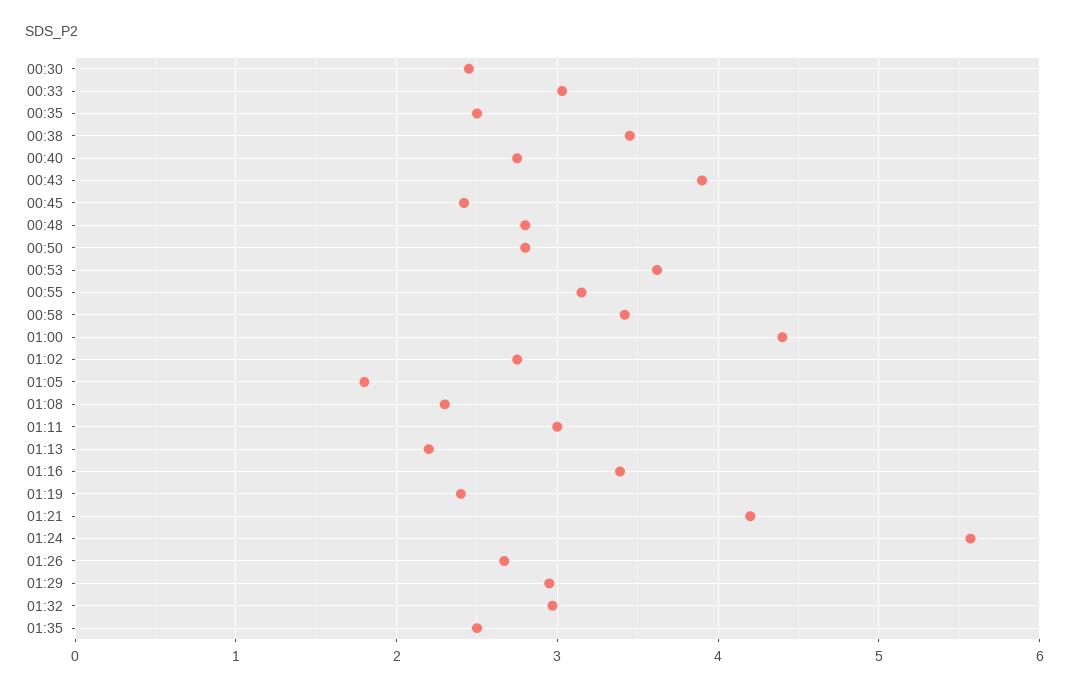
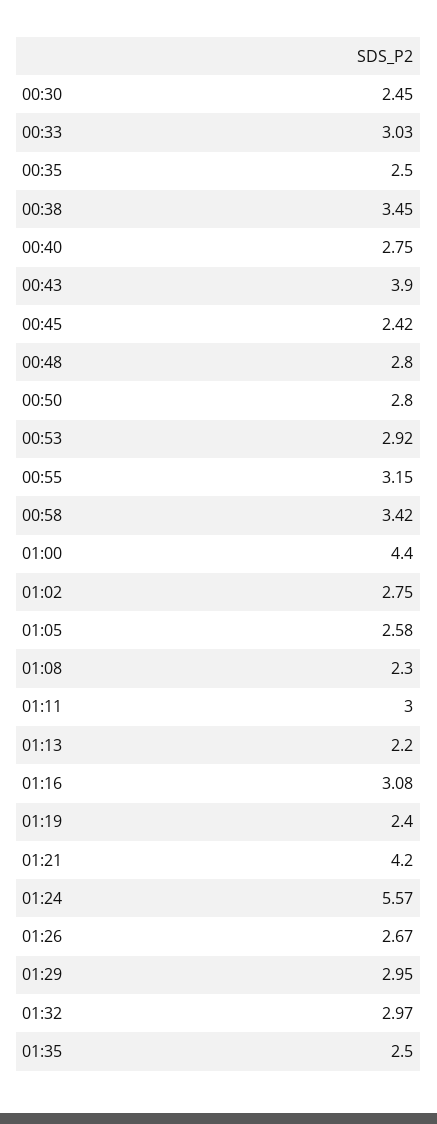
00:53: 3.6 -> 2.92
01:05: 1.8 -> 2.58
01:16: 3.4 -> 3.08

